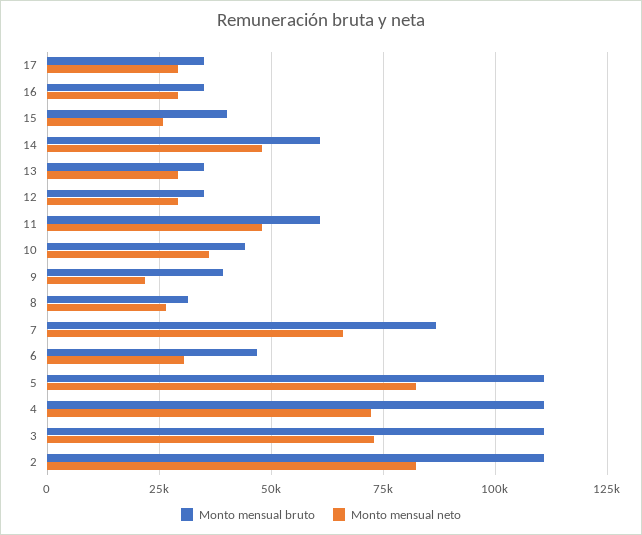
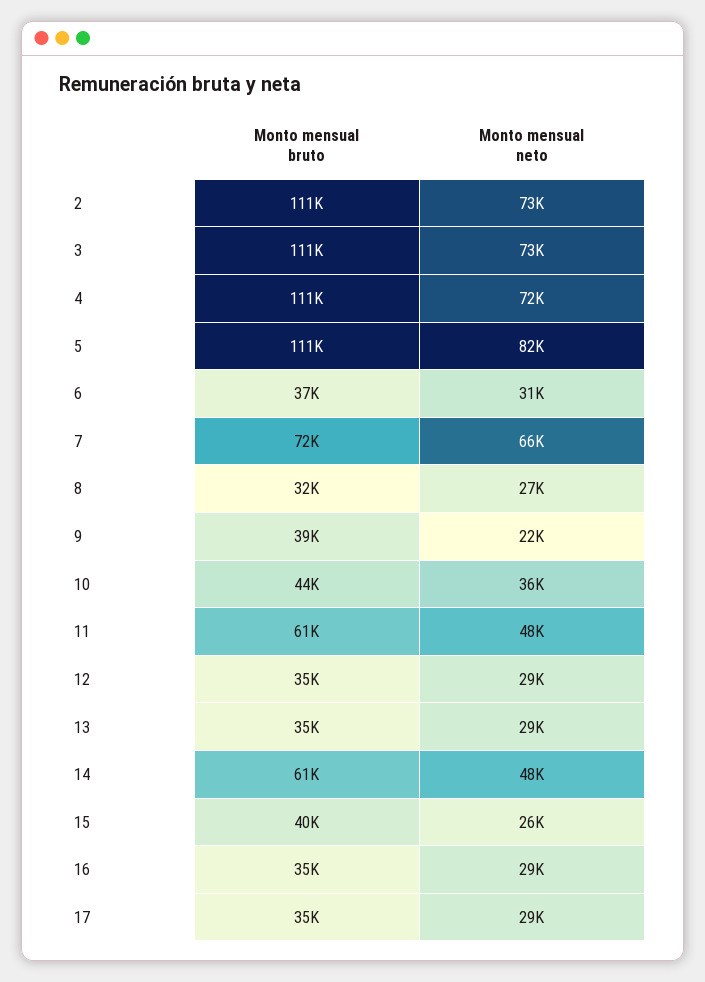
Monto mensual bruto, 7: 87500 -> 72000
Monto mensual bruto, 6: 47500 -> 37000
Monto mensual neto, 2: 82500 -> 73000

